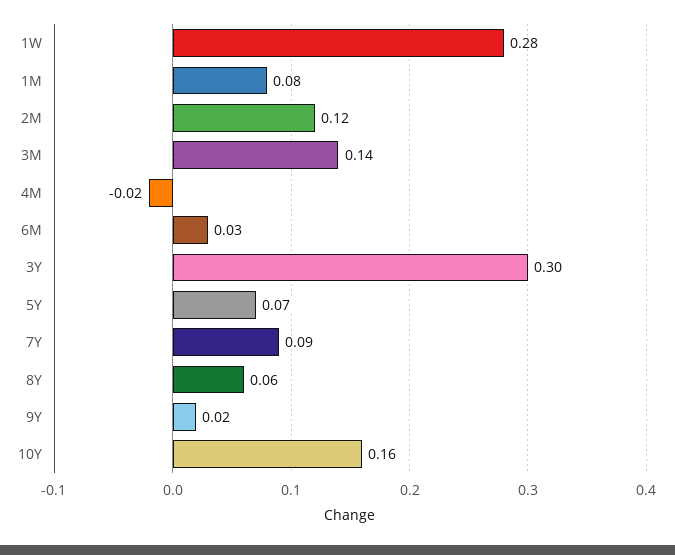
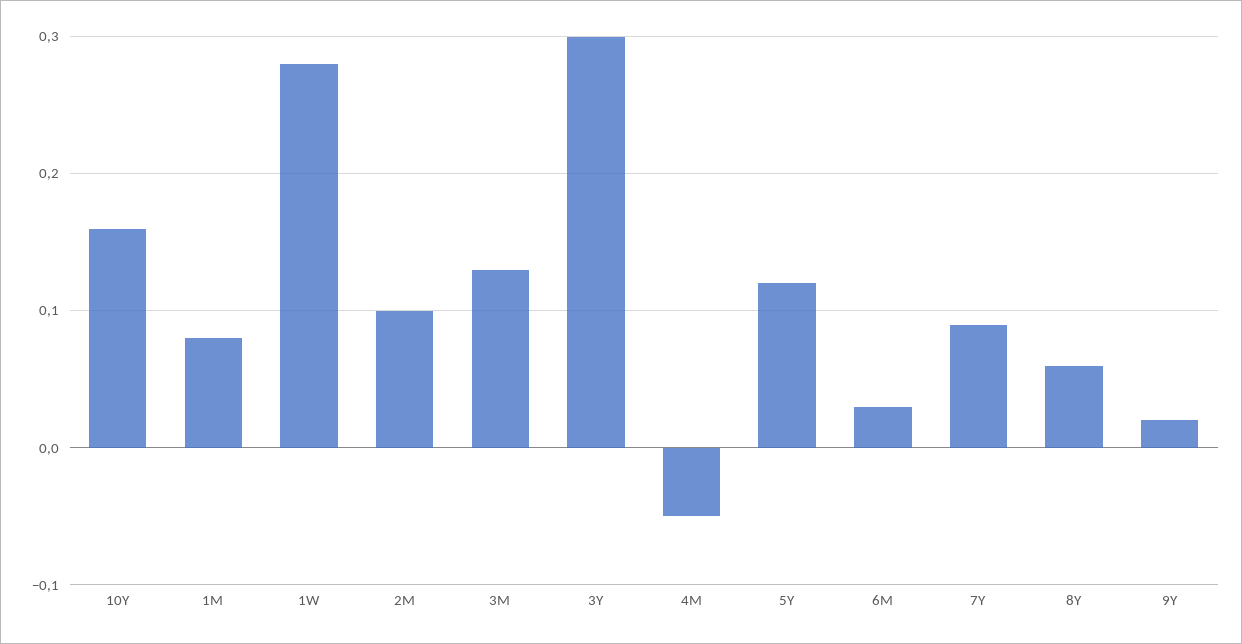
2M: 0.12 -> 0.1
3M: 0.14 -> 0.13
4M: -0.02 -> -0.05
5Y: 0.07 -> 0.12

